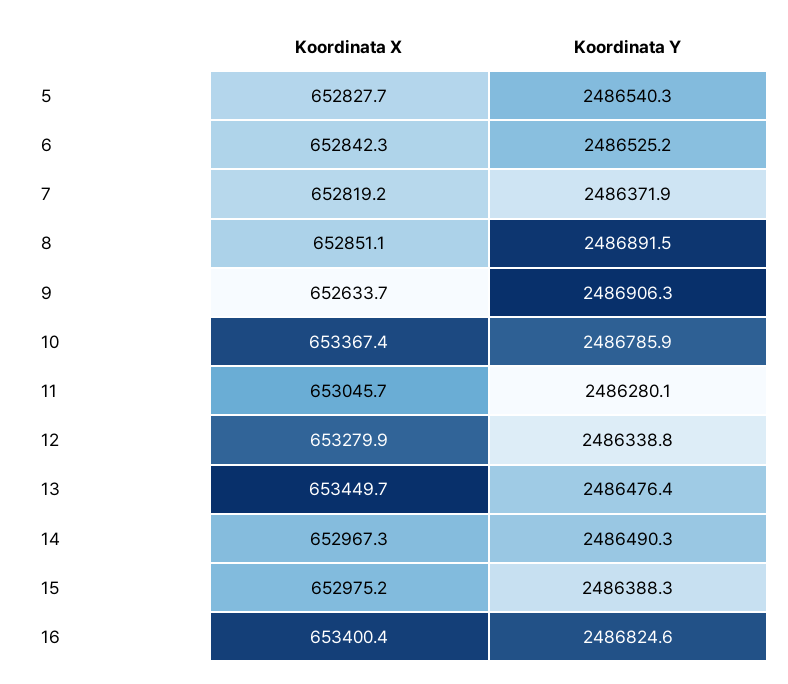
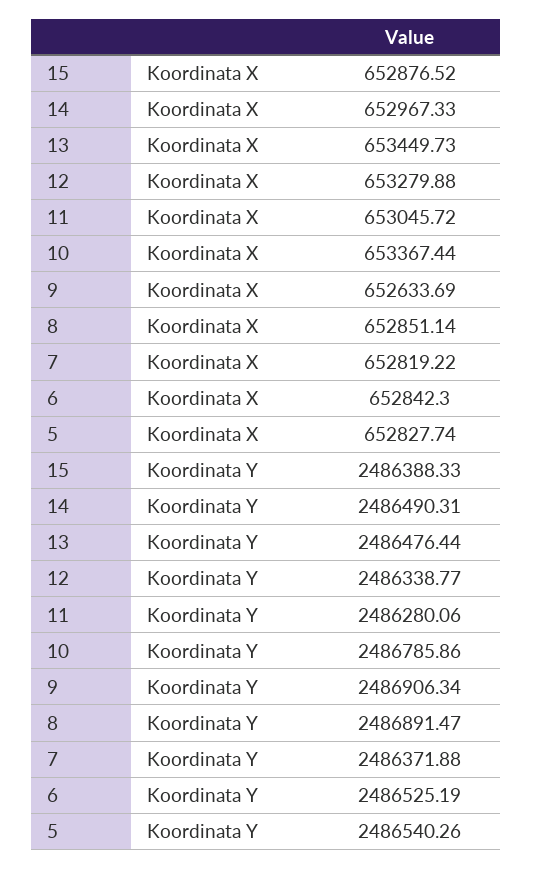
Koordinata X, 15: 652975.2 -> 652876.52
Koordinata X, 16: 653400.4 -> none
Koordinata Y, 16: 2486824.6 -> none

